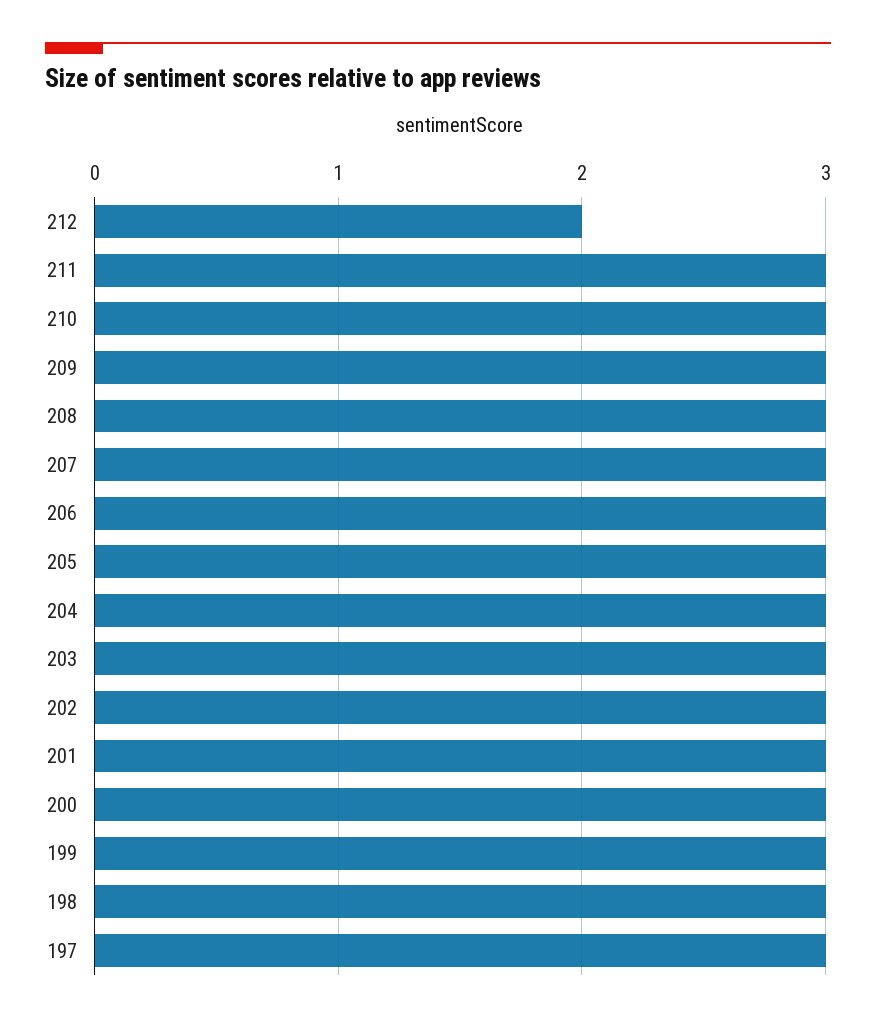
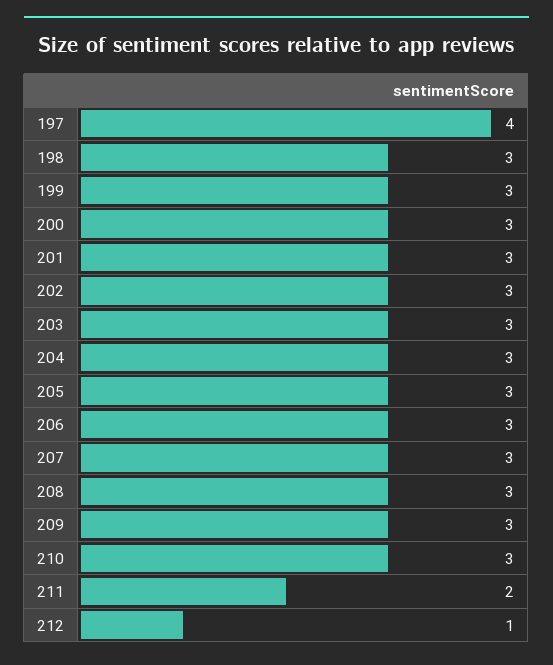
212: 2 -> 1
211: 3 -> 2
197: 3 -> 4

